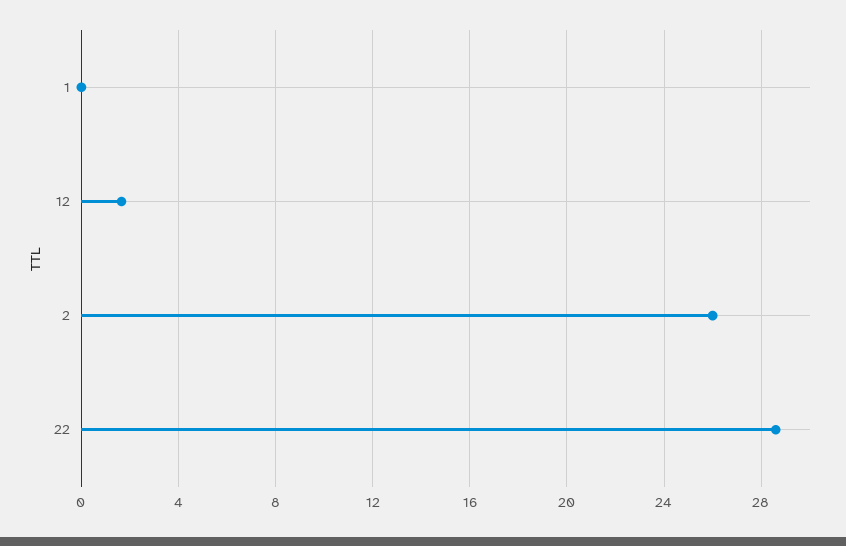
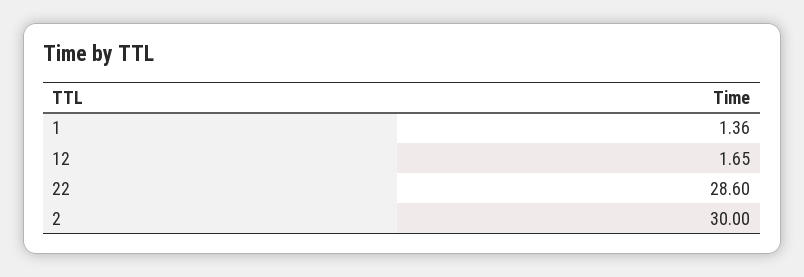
1: 0 -> 1.36
2: 26 -> 30

